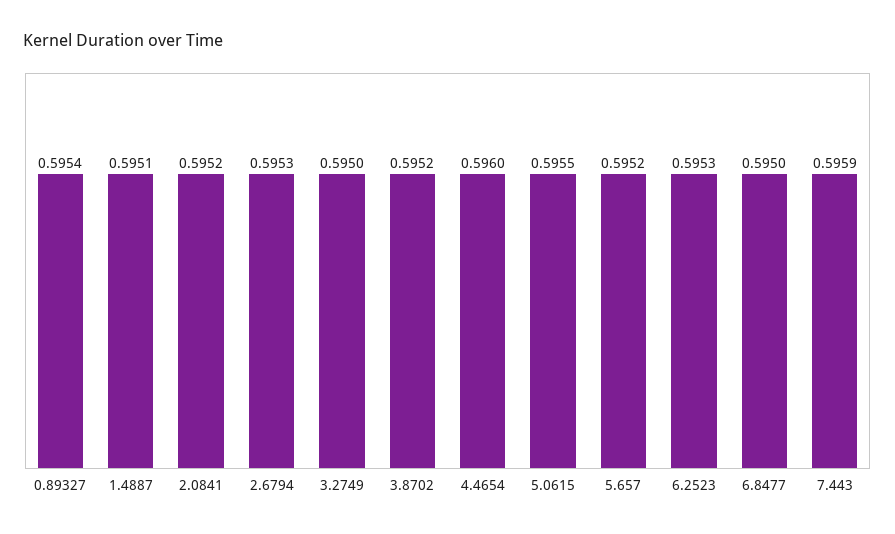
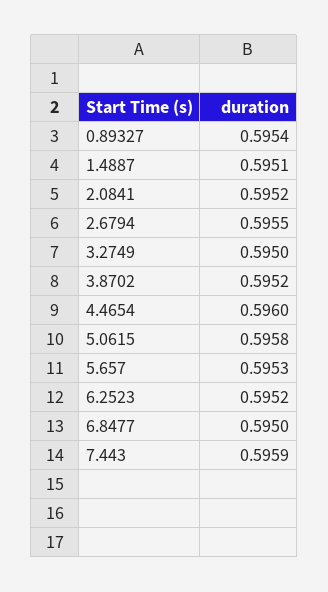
2.6794: 0.5953 -> 0.5955
5.0615: 0.5955 -> 0.5958
5.657: 0.5952 -> 0.5953
6.2523: 0.5953 -> 0.5952

